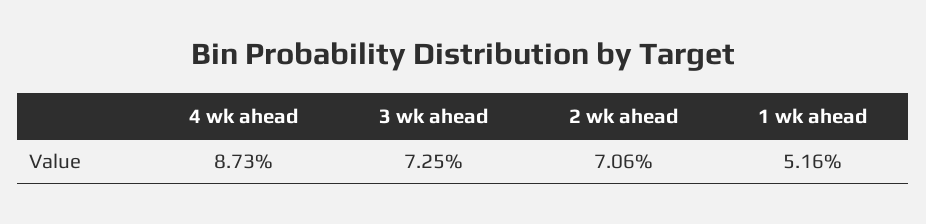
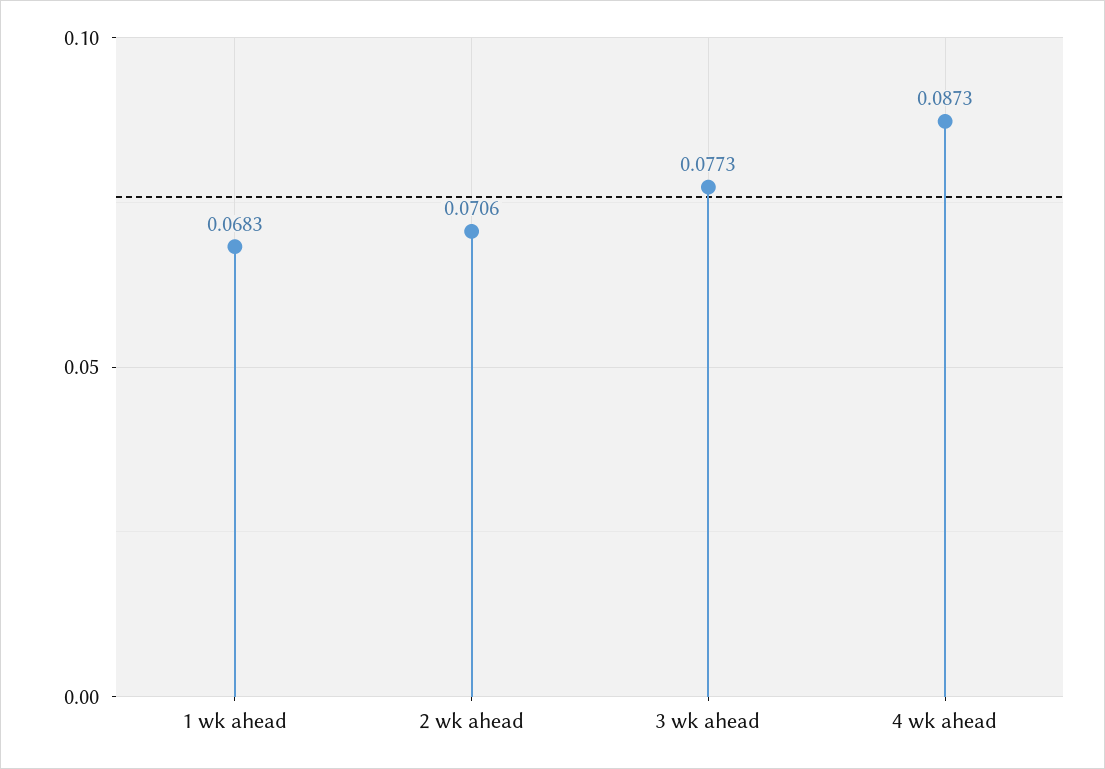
3 wk ahead: 0.0725 -> 0.0773
1 wk ahead: 0.0516 -> 0.0683

